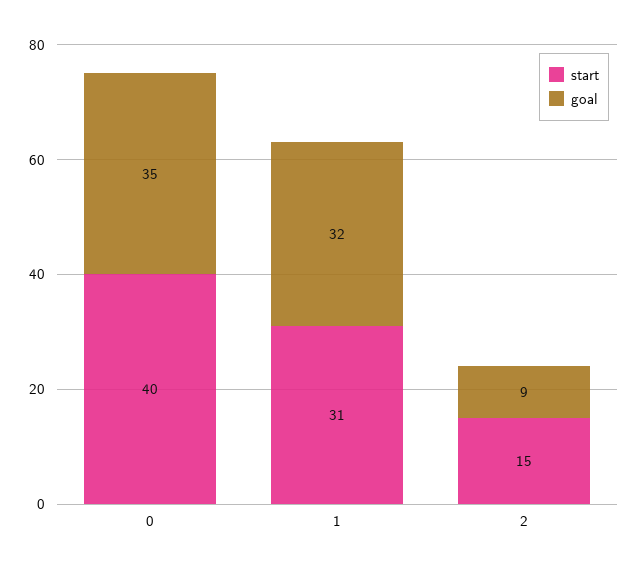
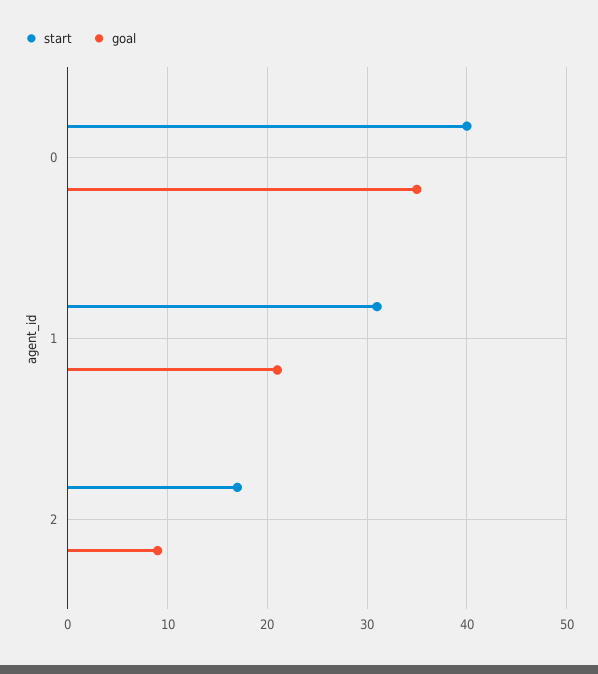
goal, 1: 32 -> 21
start, 2: 15 -> 17

